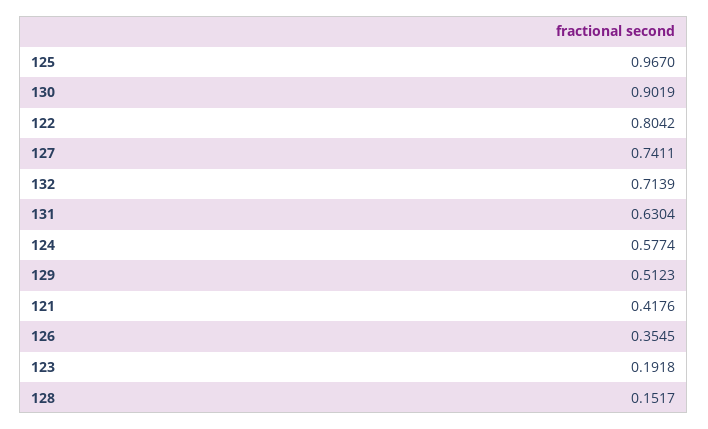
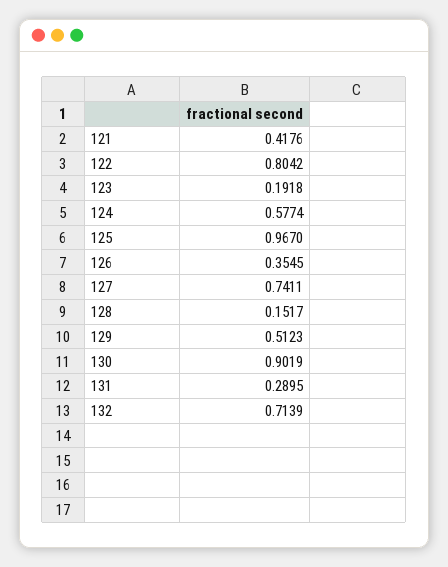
131: 0.6304 -> 0.2895

